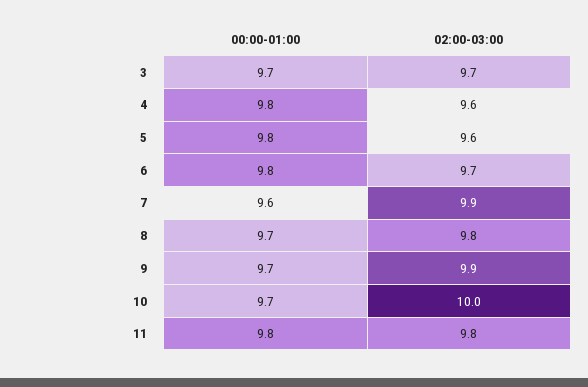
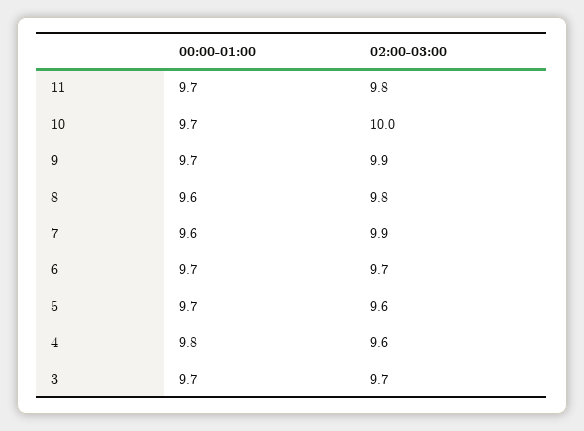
00:00-01:00, 5: 9.8 -> 9.7
00:00-01:00, 6: 9.8 -> 9.7
00:00-01:00, 8: 9.7 -> 9.6
00:00-01:00, 11: 9.8 -> 9.7

